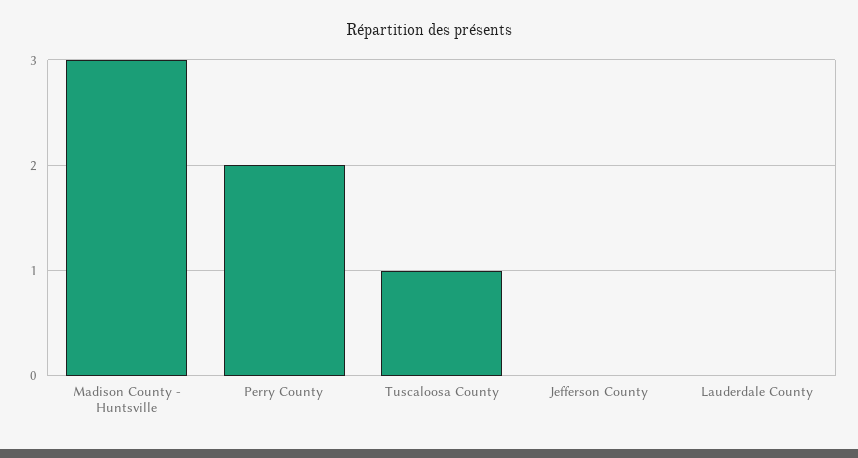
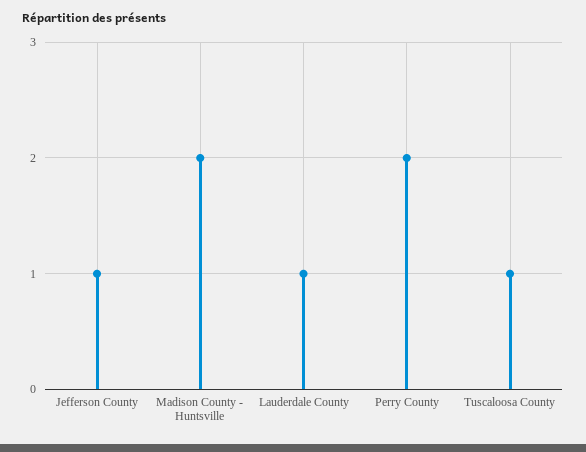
Madison County - Huntsville: 3 -> 2
Jefferson County: 0 -> 1
Lauderdale County: 0 -> 1

